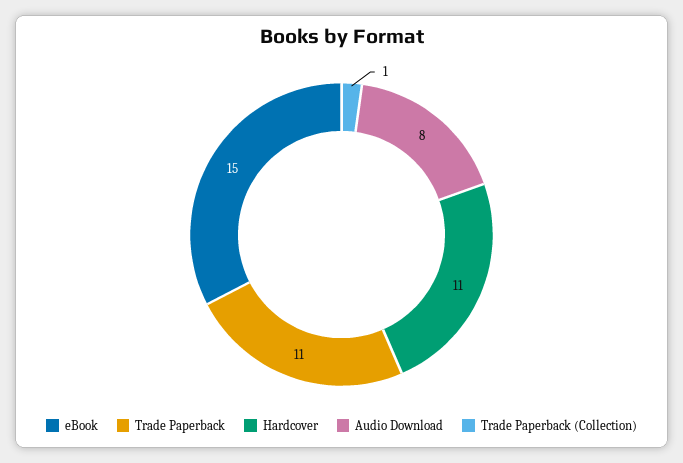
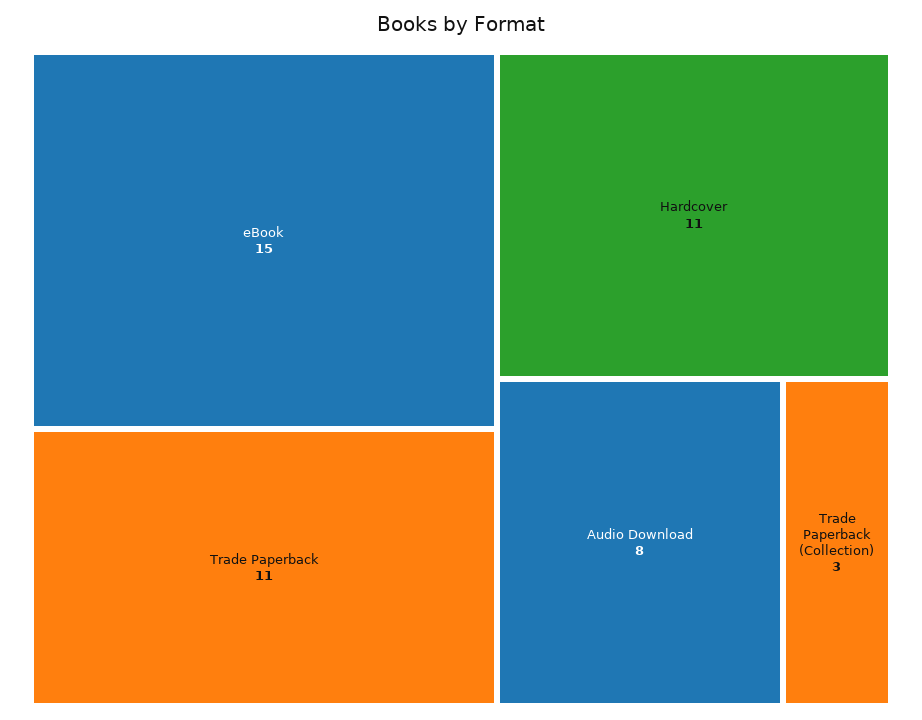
Trade Paperback (Collection): 1 -> 3

